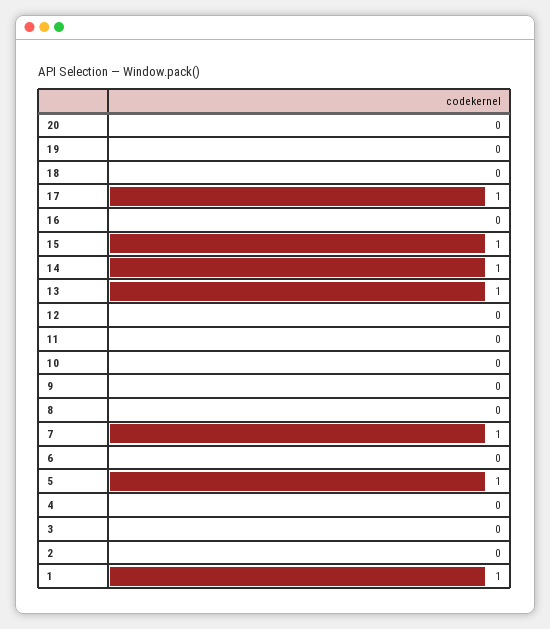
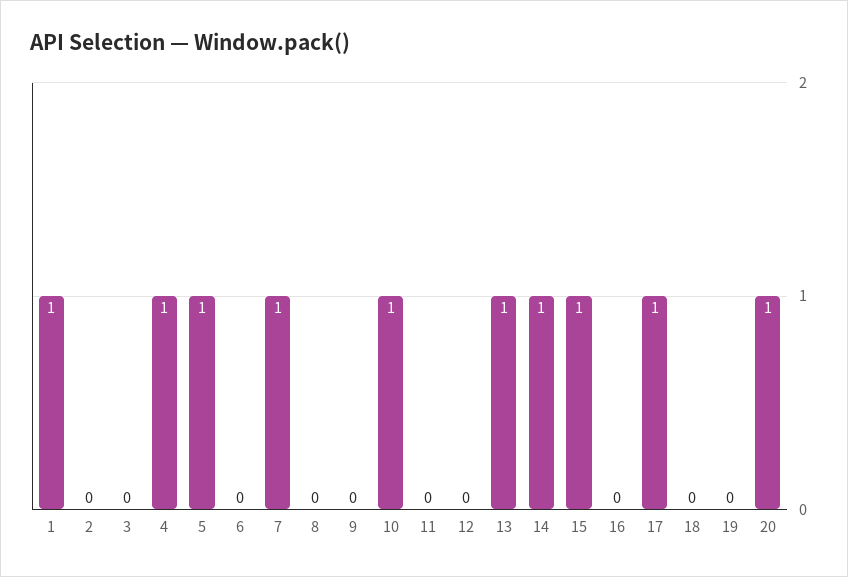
20: 0 -> 1
10: 0 -> 1
4: 0 -> 1

